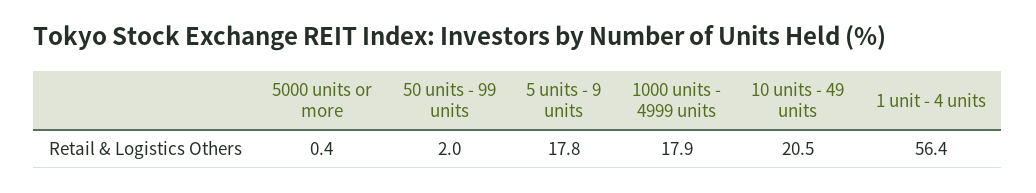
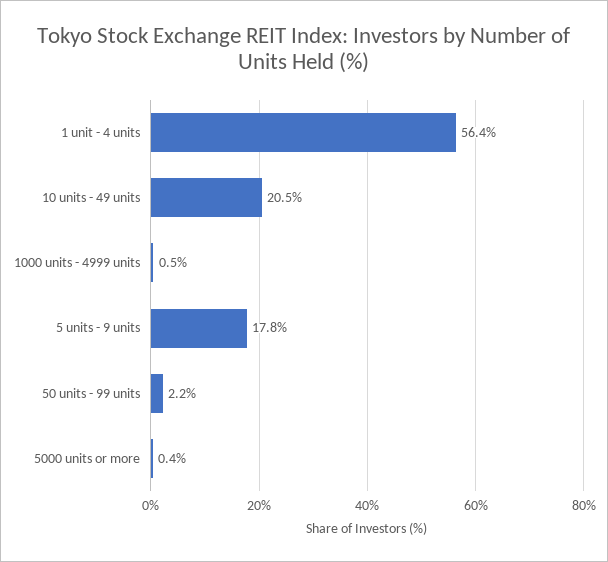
50 units - 99 units: 2 -> 2.2
1000 units - 4999 units: 17.9 -> 0.5

